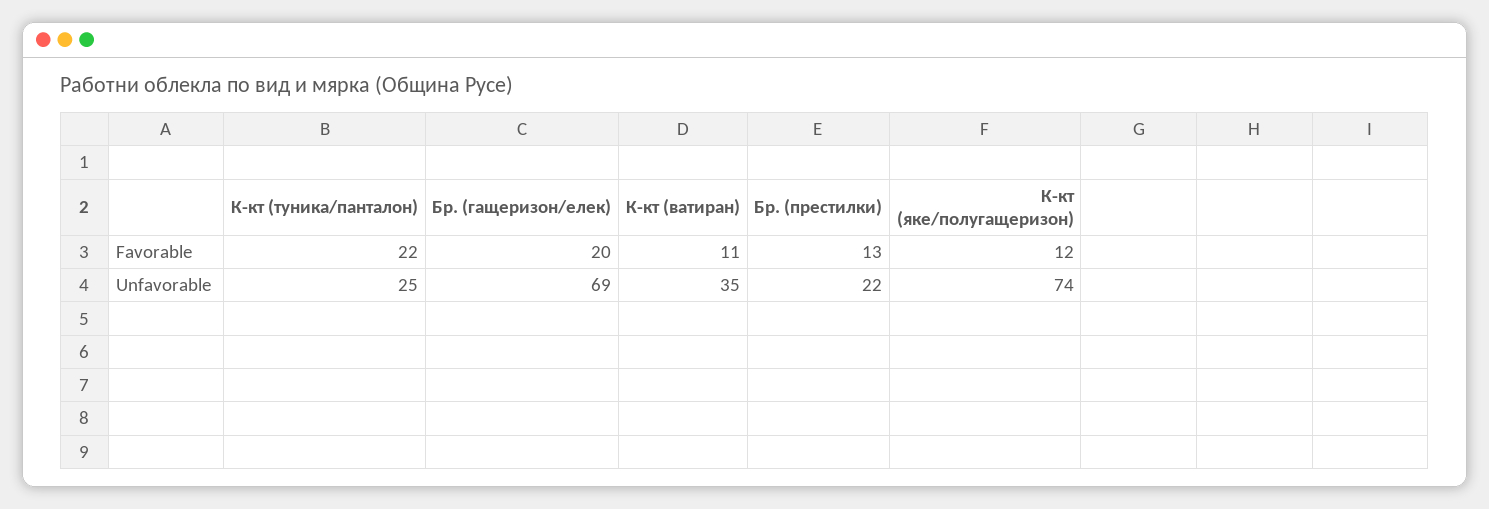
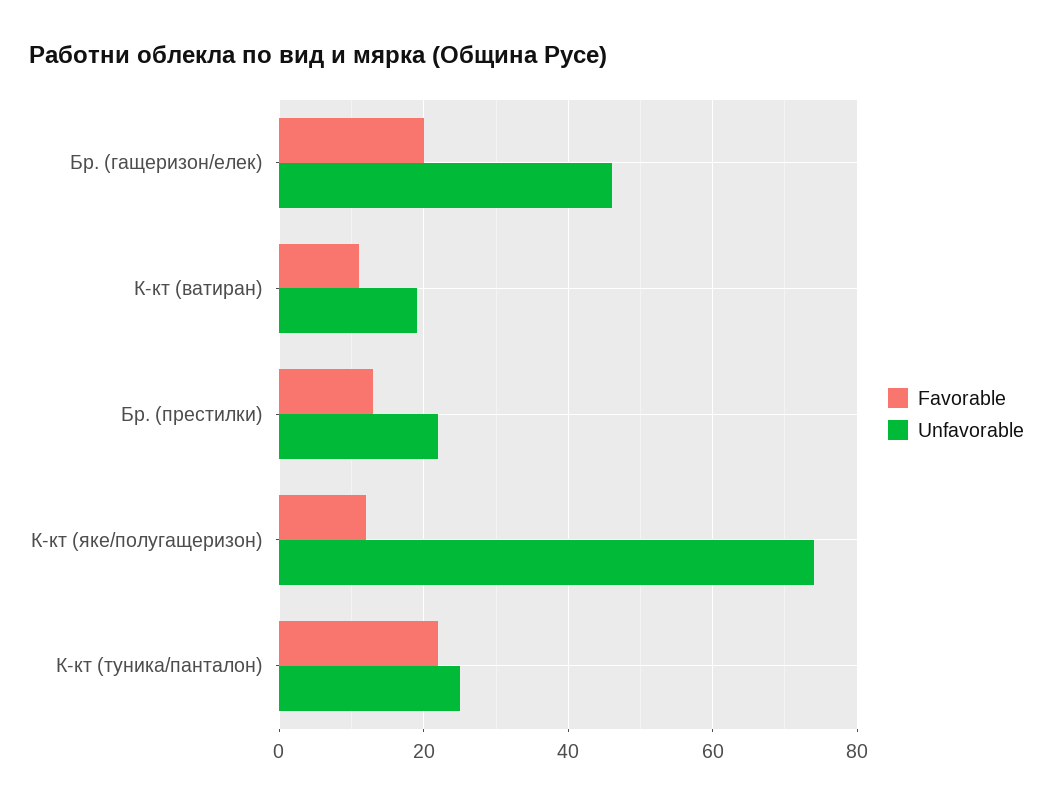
Unfavorable, Бр. (гащеризон/елек): 69 -> 45
Unfavorable, К-кт (ватиран): 35 -> 20

